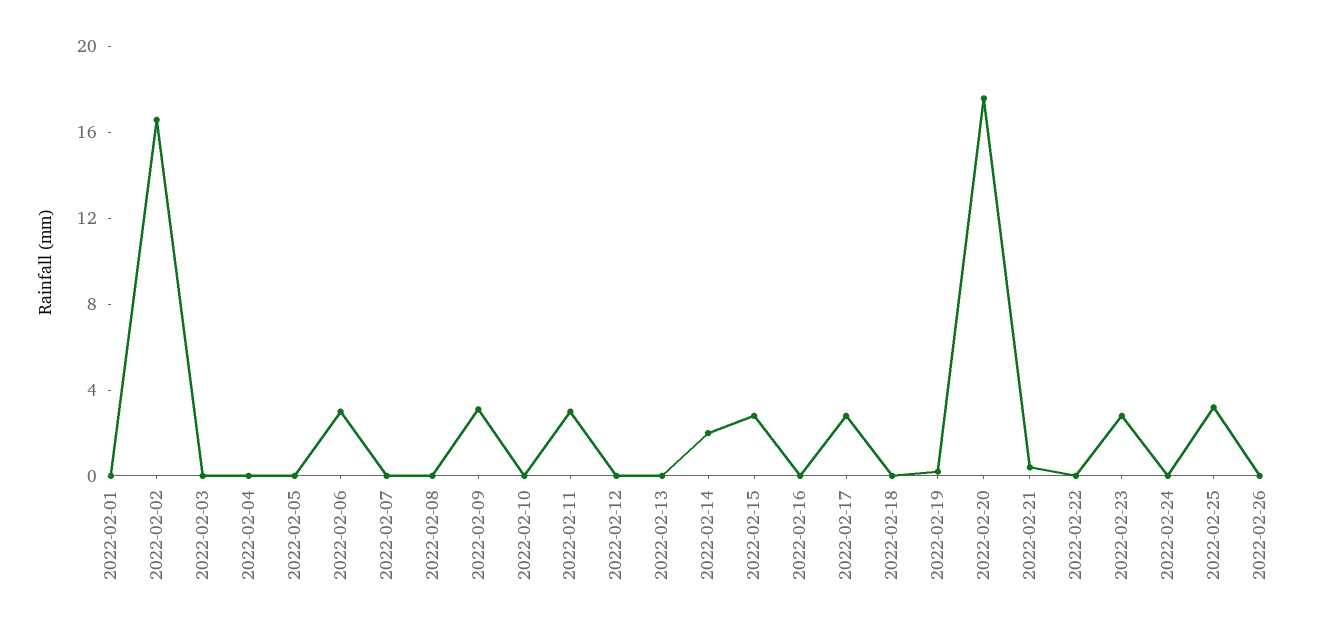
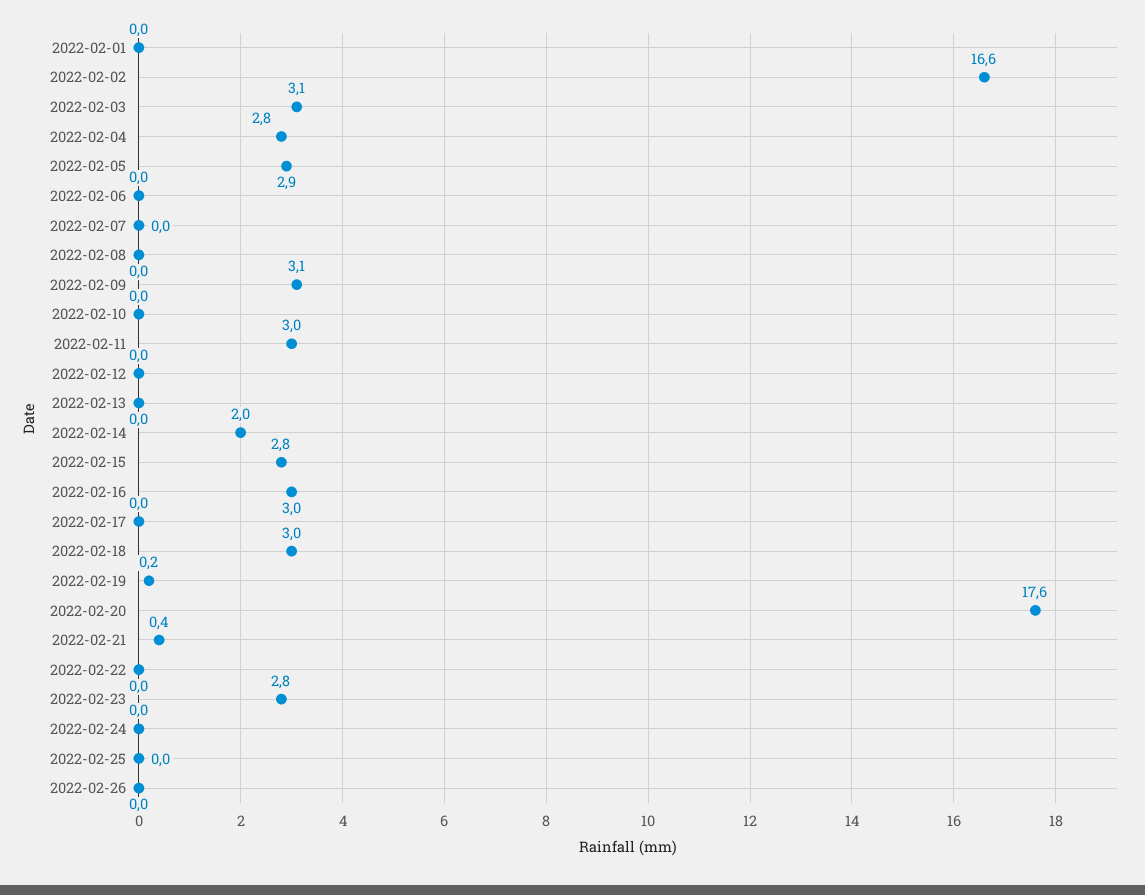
2022-02-03: 0 -> 3.1
2022-02-04: 0 -> 2.8
2022-02-05: 0 -> 2.9
2022-02-06: 3 -> 0
2022-02-16: 0 -> 3
2022-02-17: 3 -> 0
2022-02-18: 0 -> 3
2022-02-25: 3 -> 0

